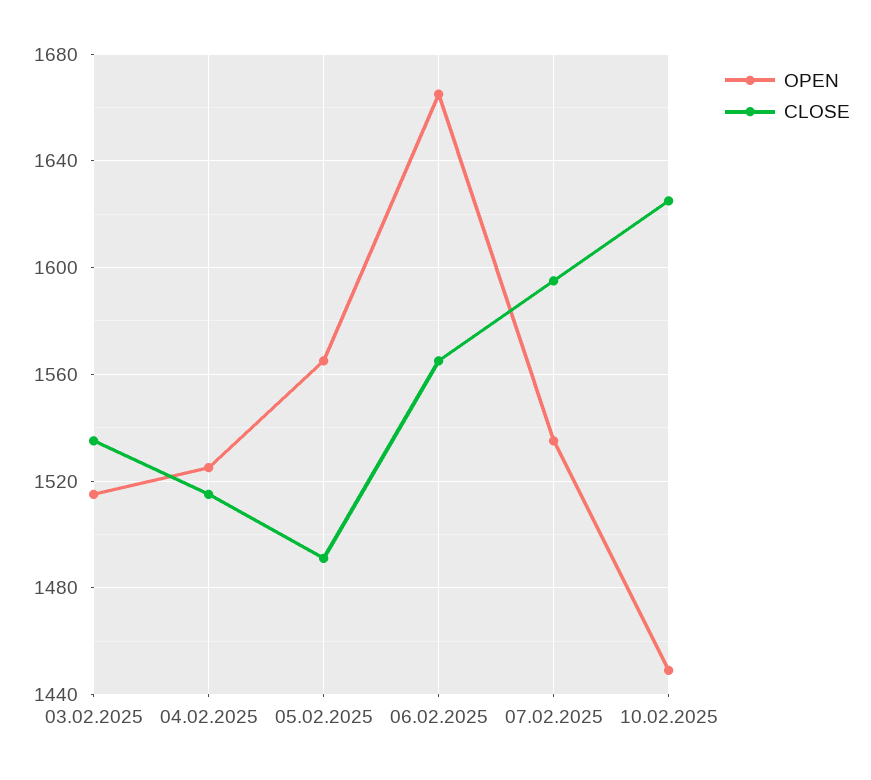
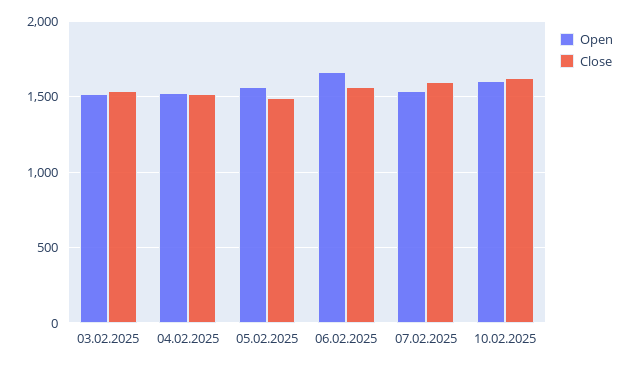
OPEN, 10.02.2025: 1450 -> 1600

